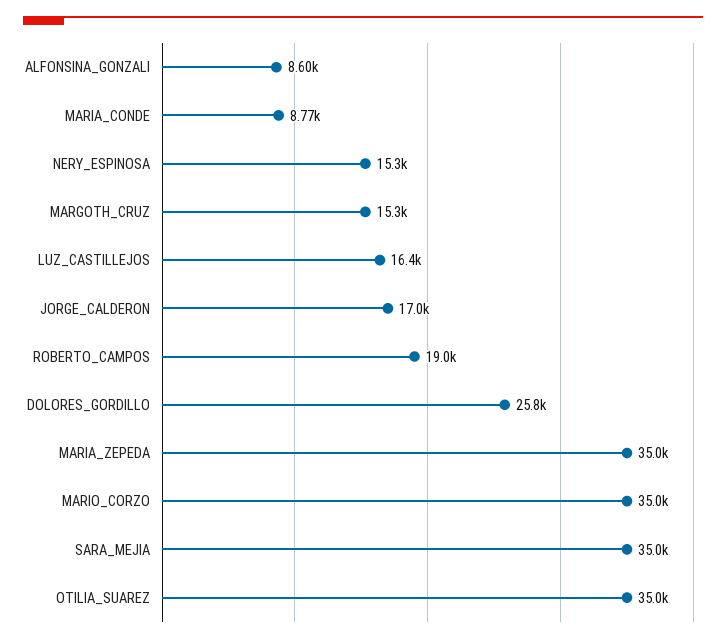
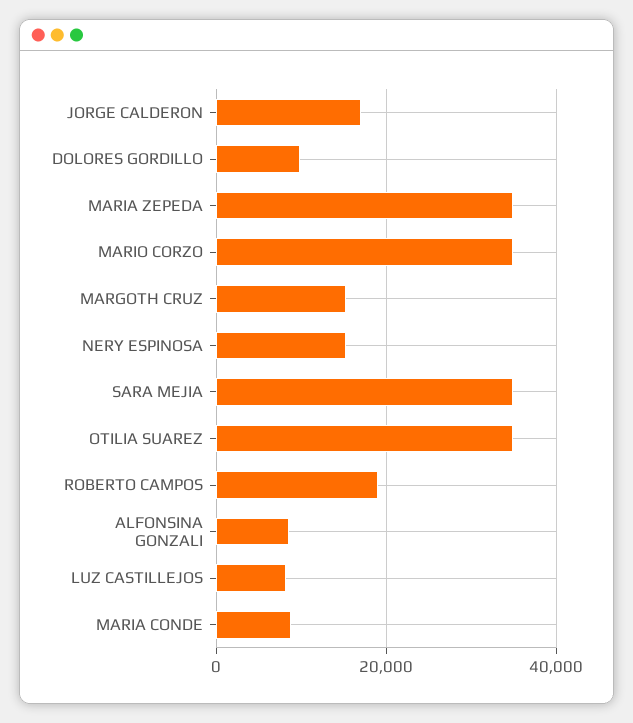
LUZ_CASTILLEJOS: 16400 -> 8000
DOLORES_GORDILLO: 25800 -> 10000

